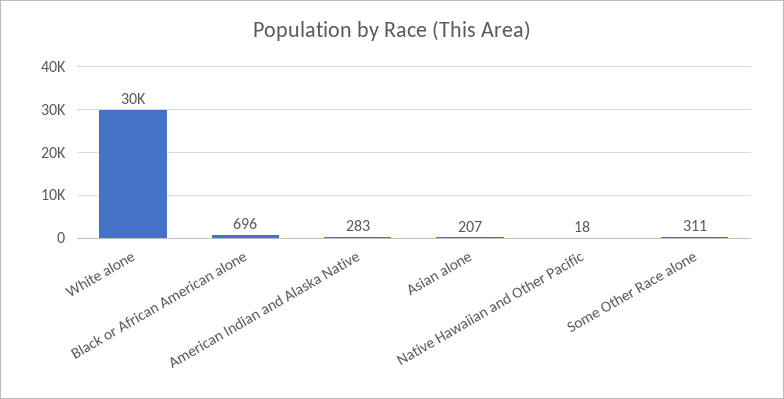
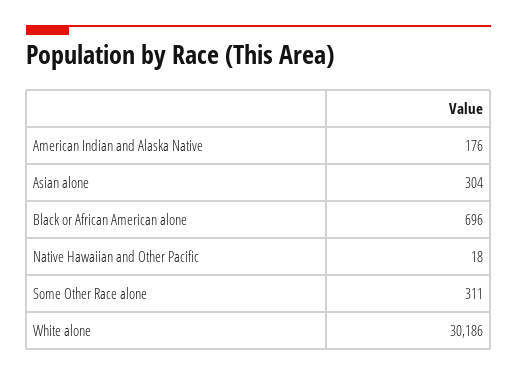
American Indian and Alaska Native: 283 -> 176
Asian alone: 207 -> 304

